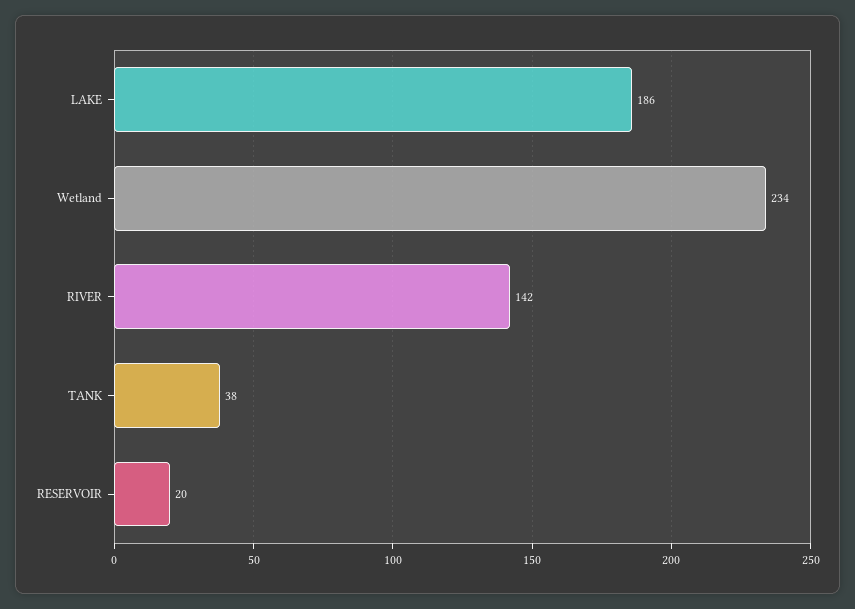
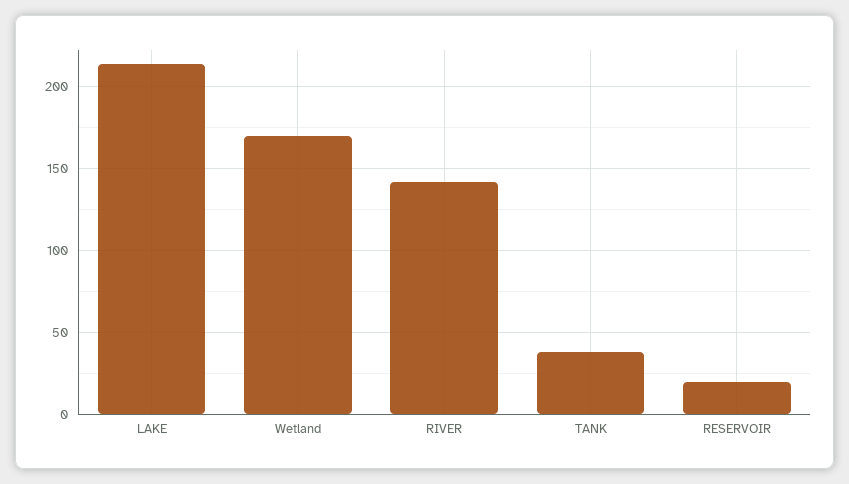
LAKE: 186 -> 215
Wetland: 234 -> 170

